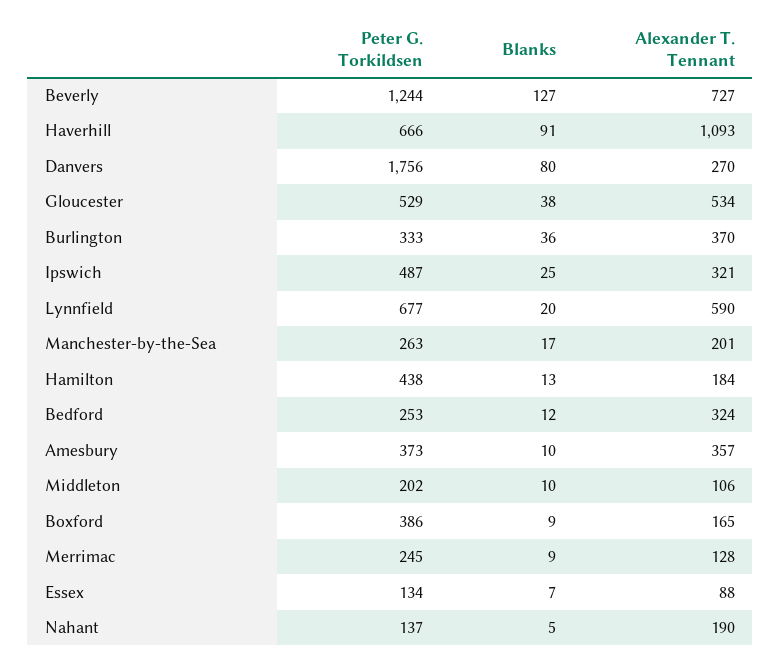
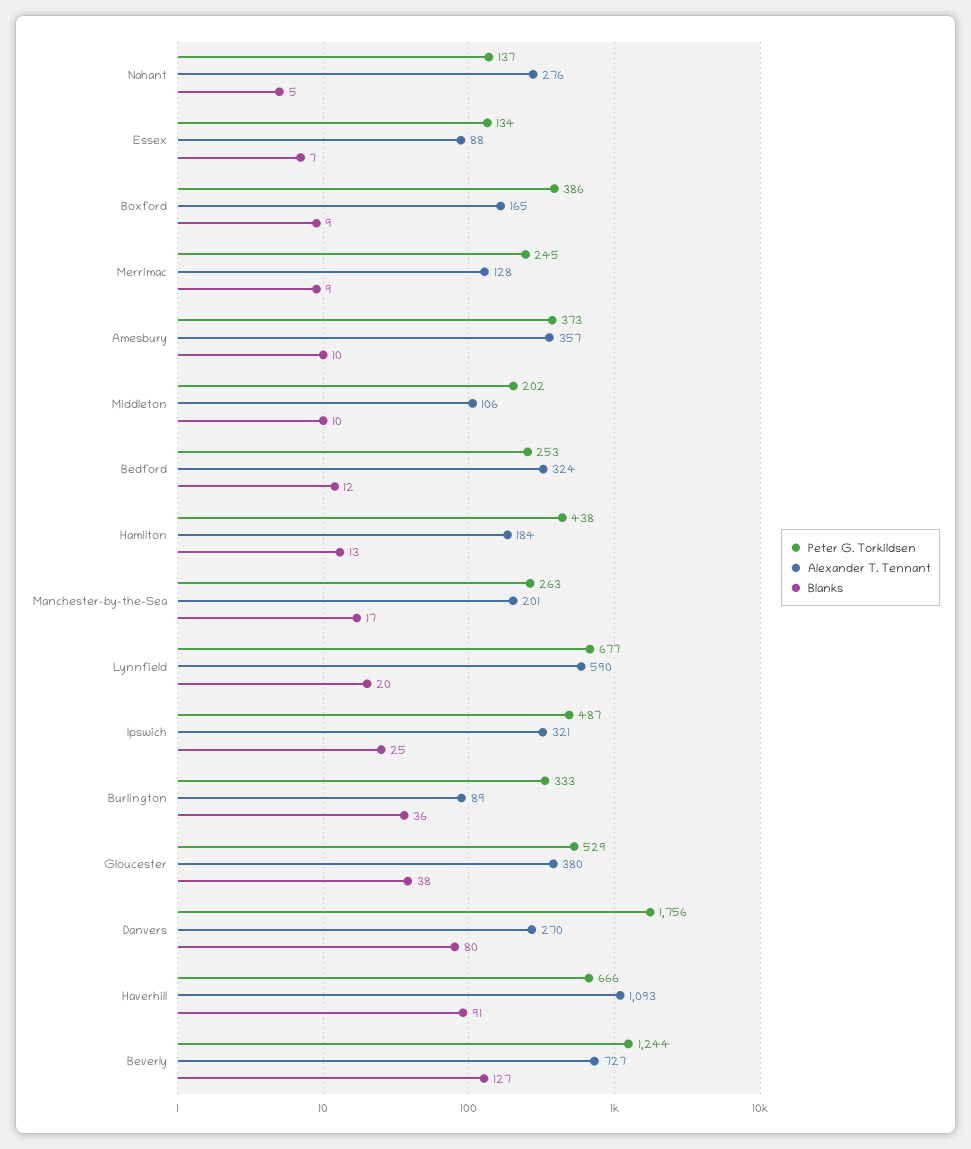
Alexander T. Tennant, Gloucester: 534 -> 380
Alexander T. Tennant, Burlington: 370 -> 89
Alexander T. Tennant, Nahant: 190 -> 276

